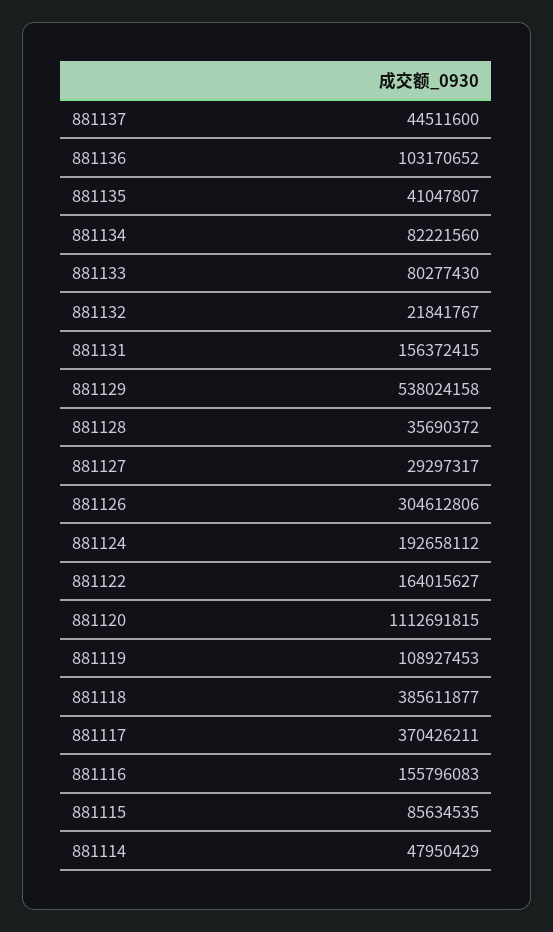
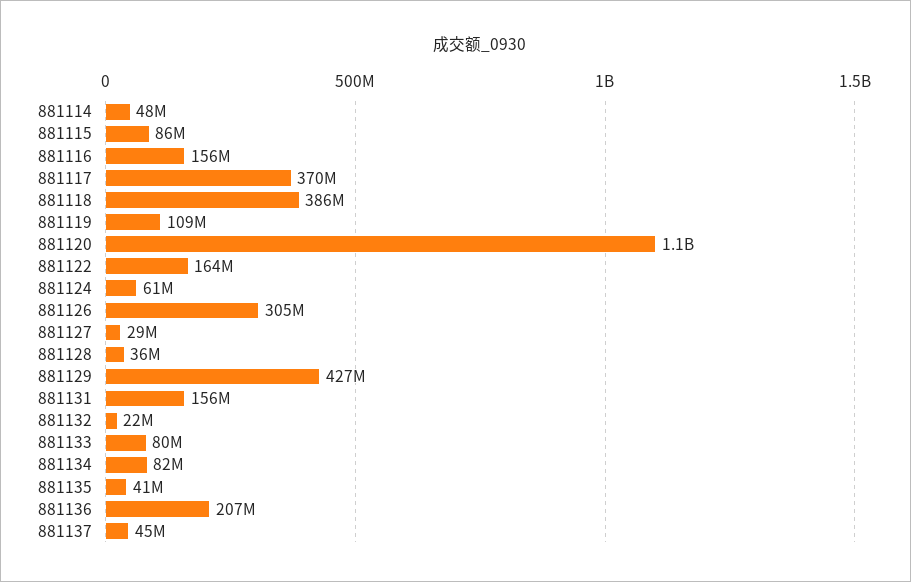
881136: 103170652 -> 207000000
881129: 538024158 -> 427000000
881124: 192658112 -> 61000000

